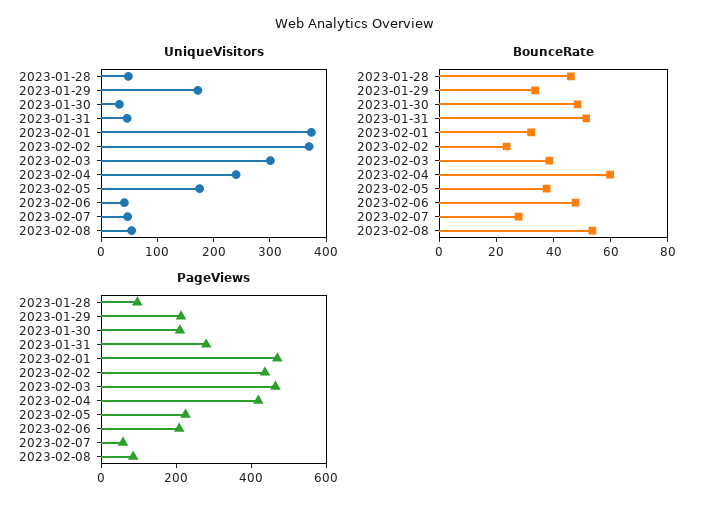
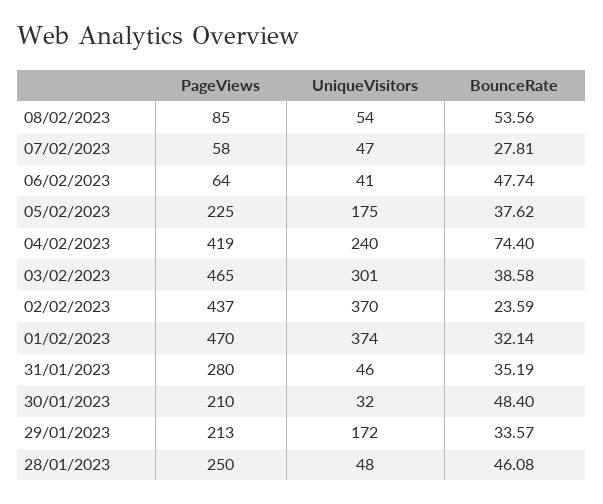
BounceRate, 2023-01-31: 50 -> 35.19
BounceRate, 2023-02-04: 60 -> 74.4
PageViews, 2023-01-28: 100 -> 250
PageViews, 2023-02-06: 200 -> 64

